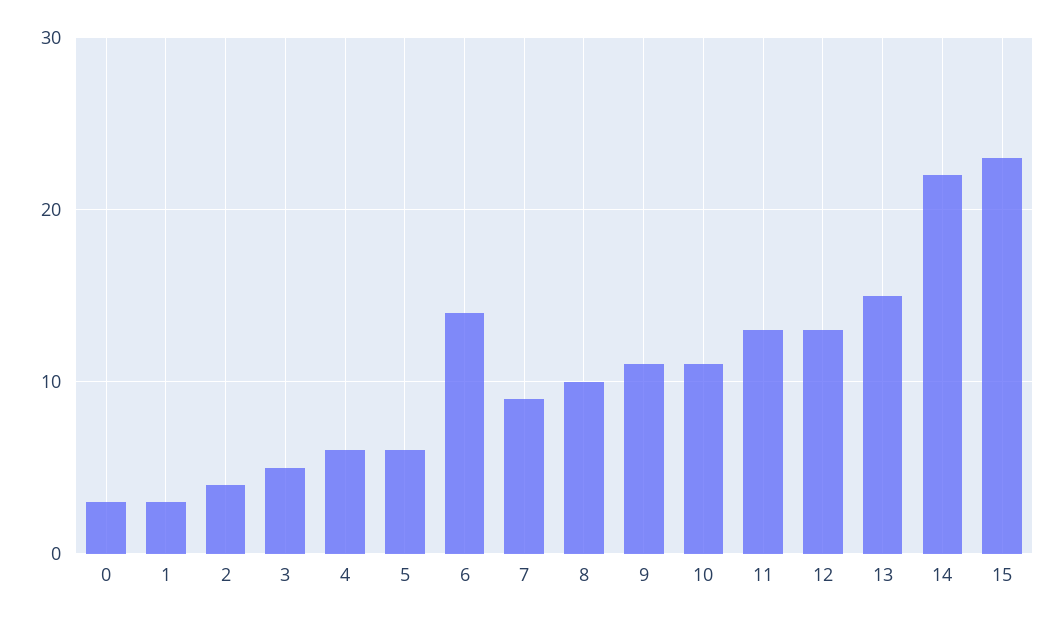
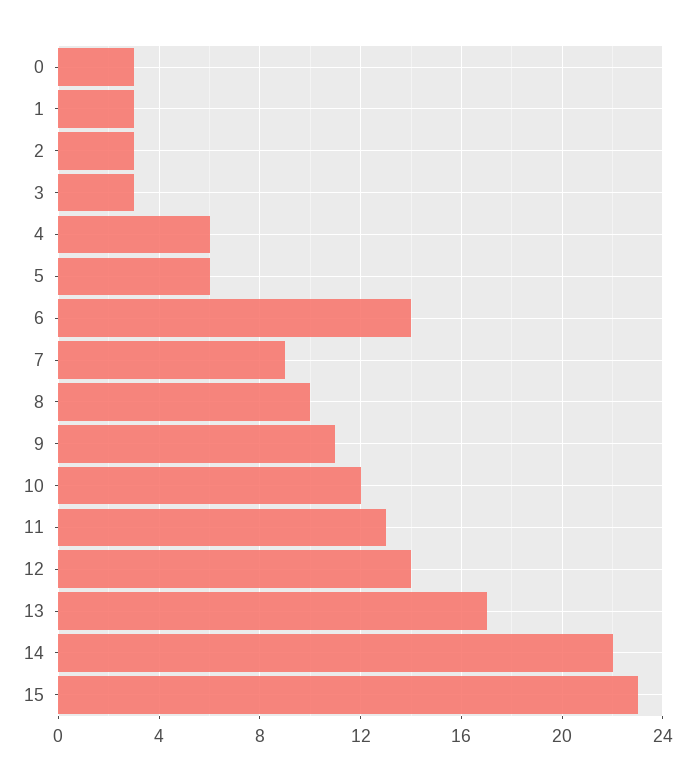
2: 4 -> 3
3: 5 -> 3
10: 11 -> 12
12: 13 -> 14
13: 15 -> 17

